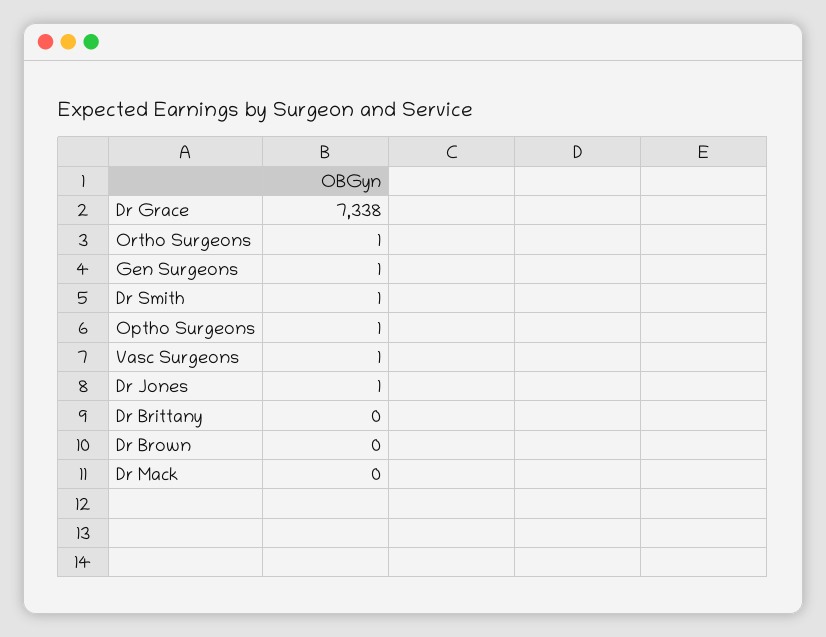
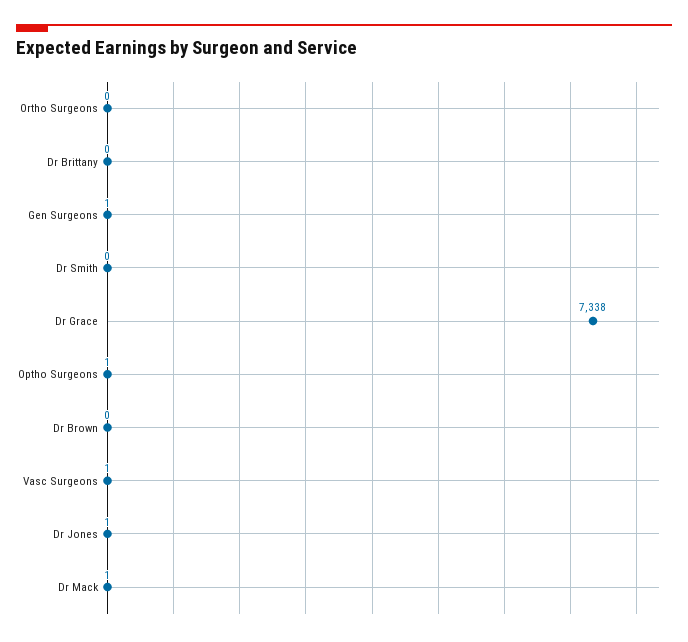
Ortho Surgeons: 1 -> 0
Dr Smith: 1 -> 0
Dr Mack: 0 -> 1

